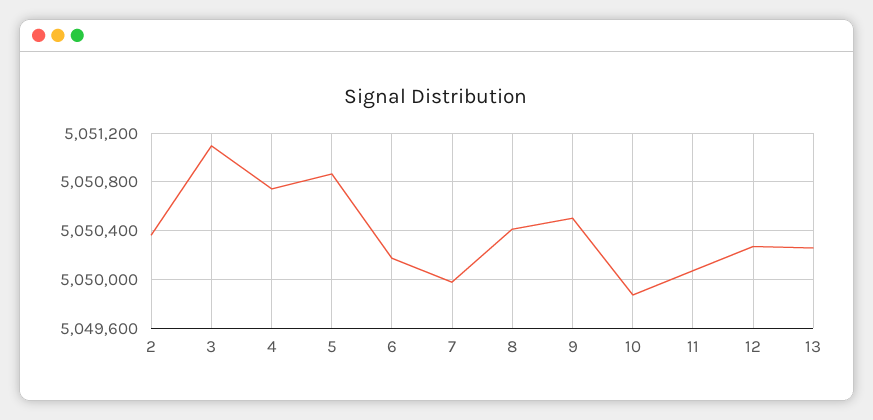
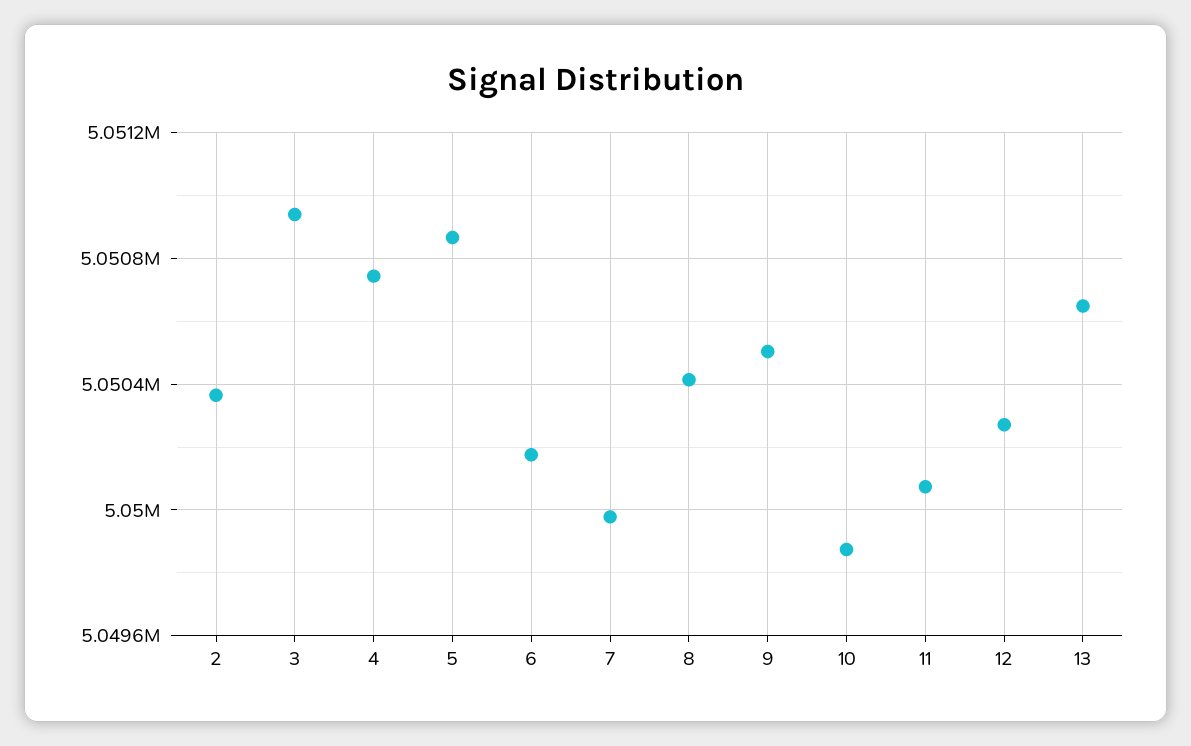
3: 5051100 -> 5050950
13: 5050250 -> 5050650

